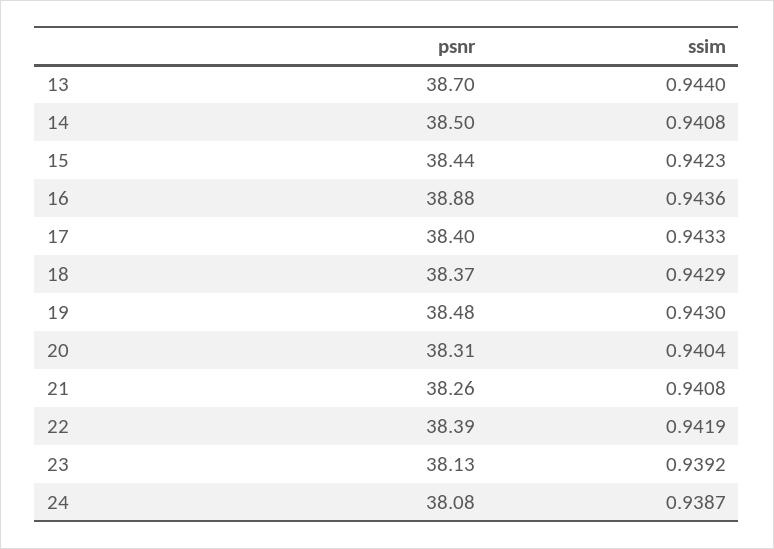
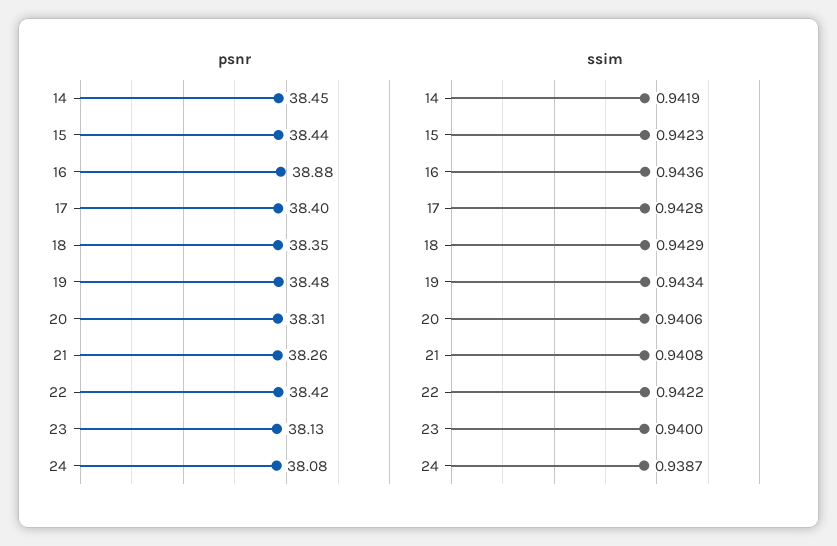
psnr, 13: 38.7 -> none
ssim, 13: 0.944 -> none
psnr, 14: 38.5 -> 38.45
ssim, 14: 0.9408 -> 0.9419
ssim, 17: 0.9433 -> 0.9428
psnr, 18: 38.37 -> 38.35
ssim, 19: 0.943 -> 0.9434
ssim, 20: 0.9404 -> 0.9406
psnr, 22: 38.39 -> 38.42
ssim, 22: 0.9419 -> 0.9422
ssim, 23: 0.9392 -> 0.94

